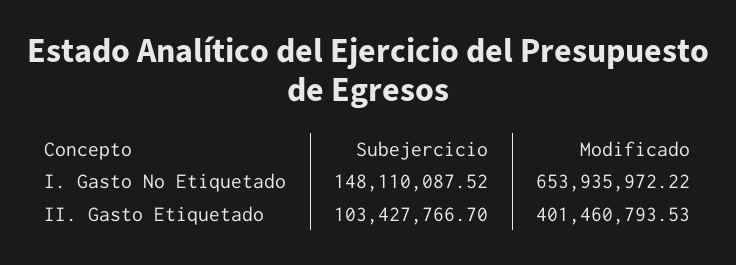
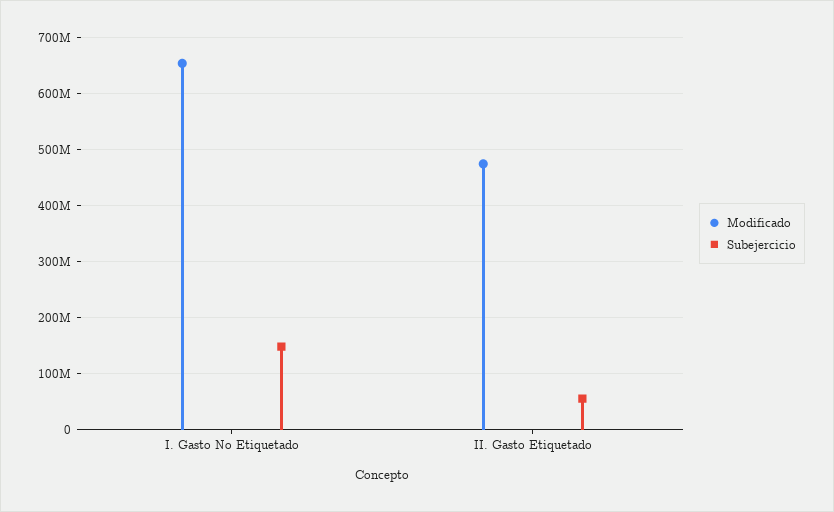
Subejercicio, II. Gasto Etiquetado: 103427766.7 -> 60000000
Modificado, II. Gasto Etiquetado: 401460793.53 -> 480000000

